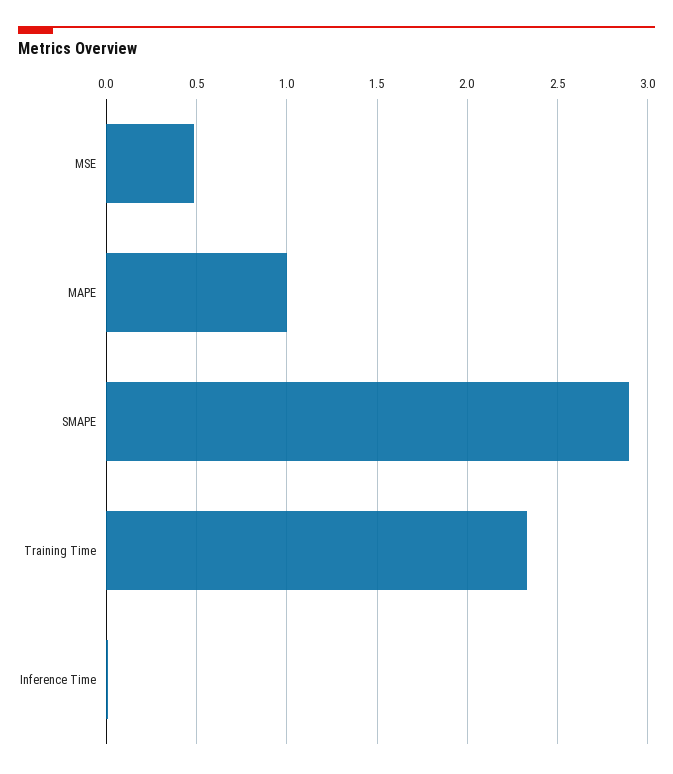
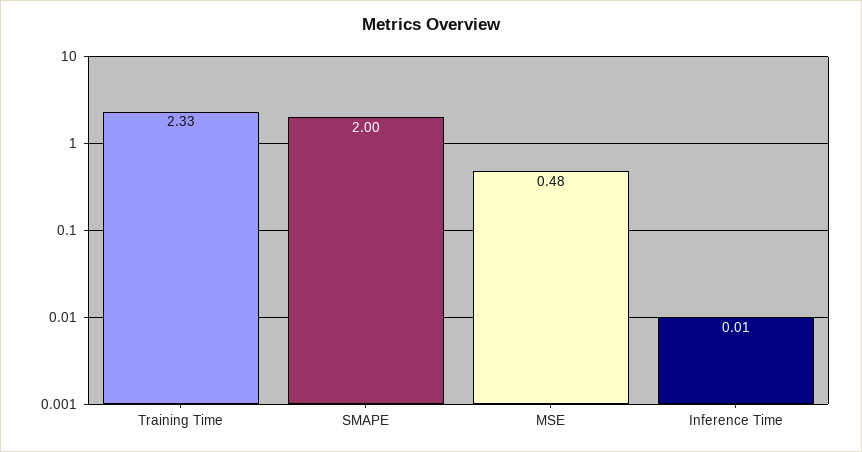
MAPE: 1 -> none
SMAPE: 2.9 -> 2

